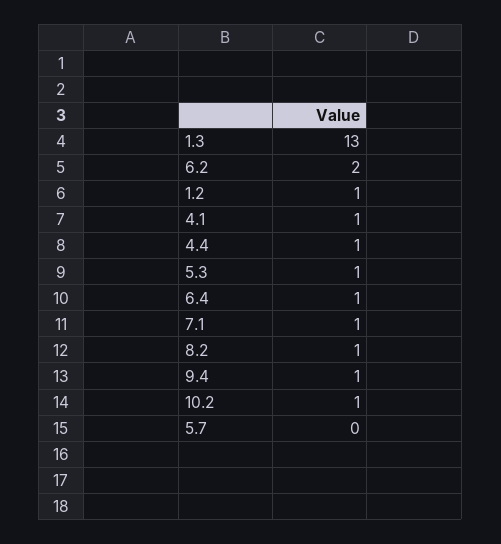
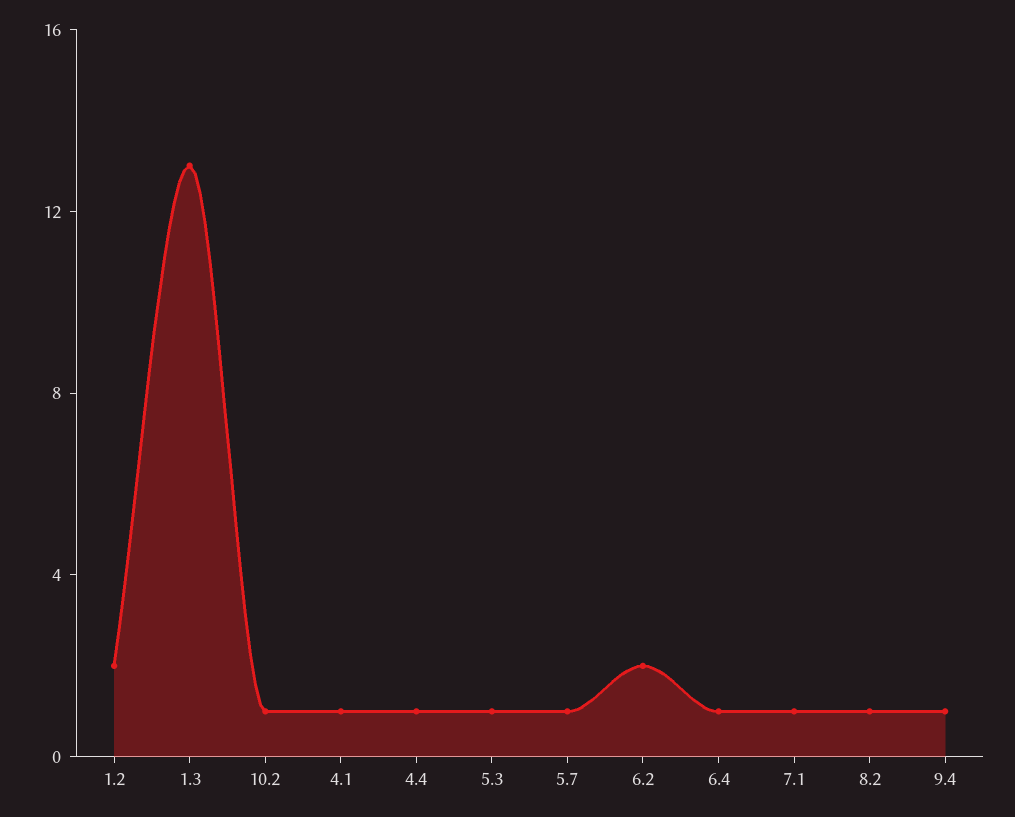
1.2: 1 -> 2
5.7: 0 -> 1

